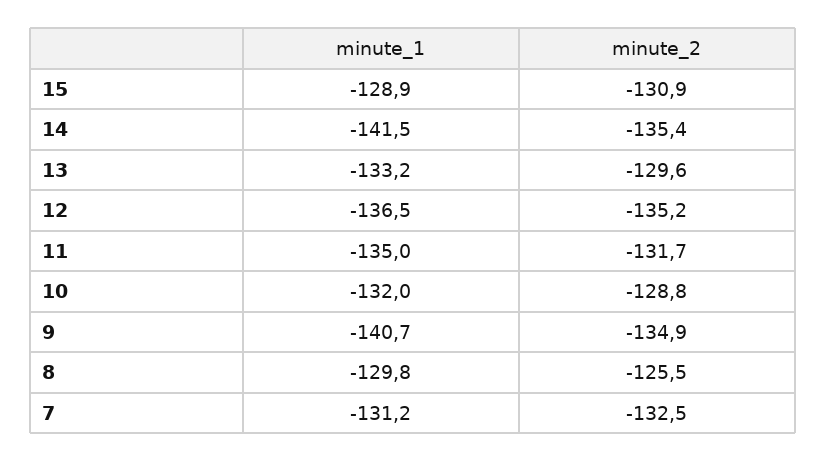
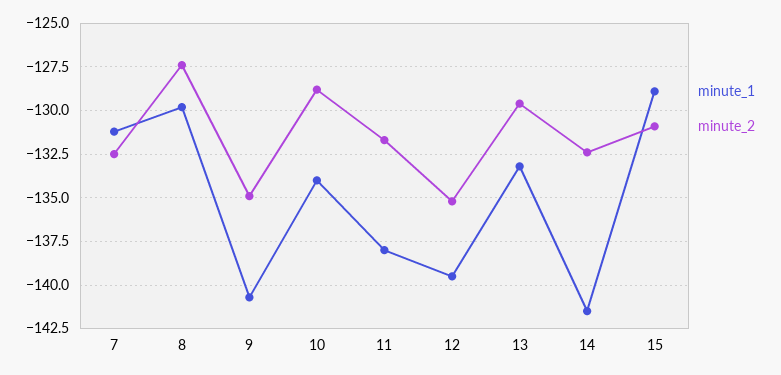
minute_2, 14: -135.4 -> -132.5
minute_1, 12: -136.5 -> -139.5
minute_1, 11: -135 -> -138
minute_1, 10: -132 -> -134
minute_2, 8: -125.5 -> -127.5

